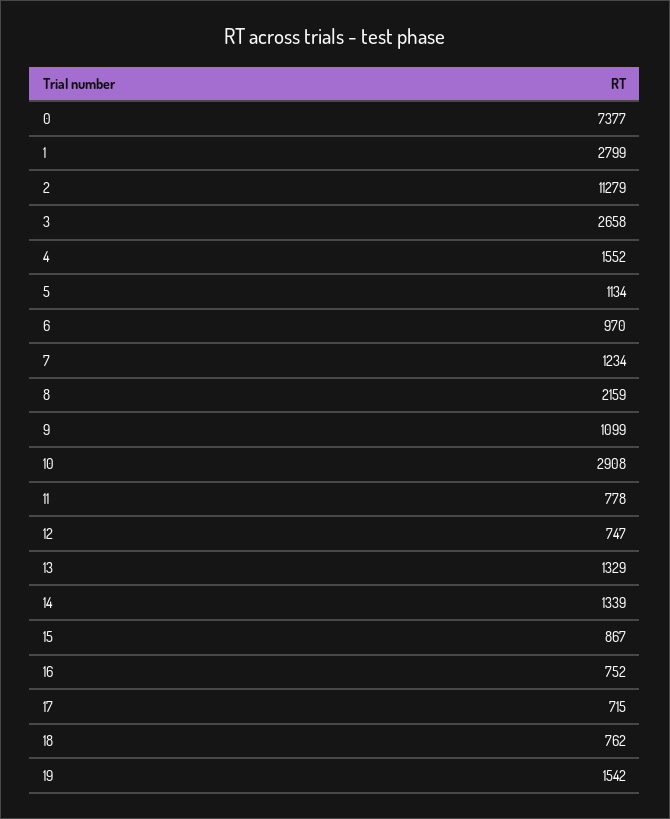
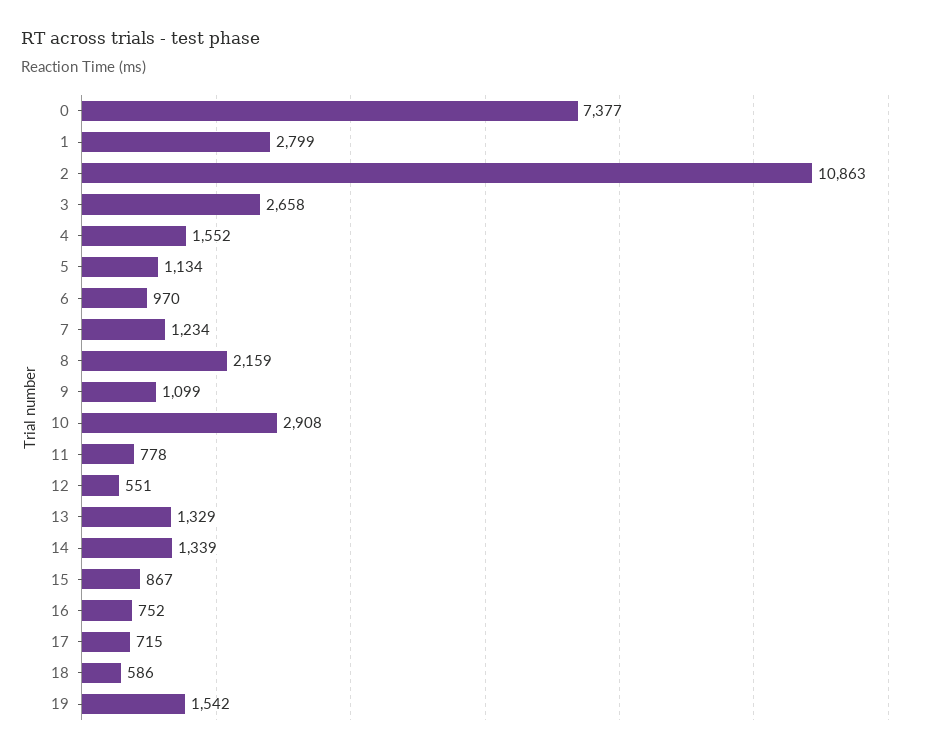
2: 11279 -> 10863
12: 747 -> 551
18: 762 -> 586

